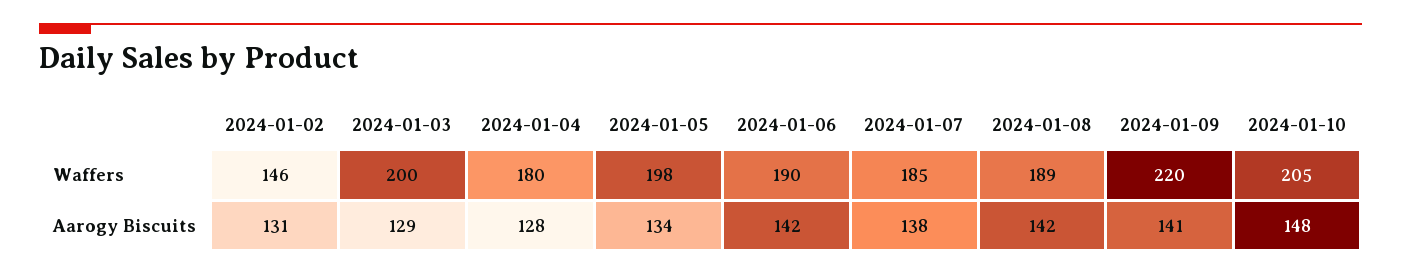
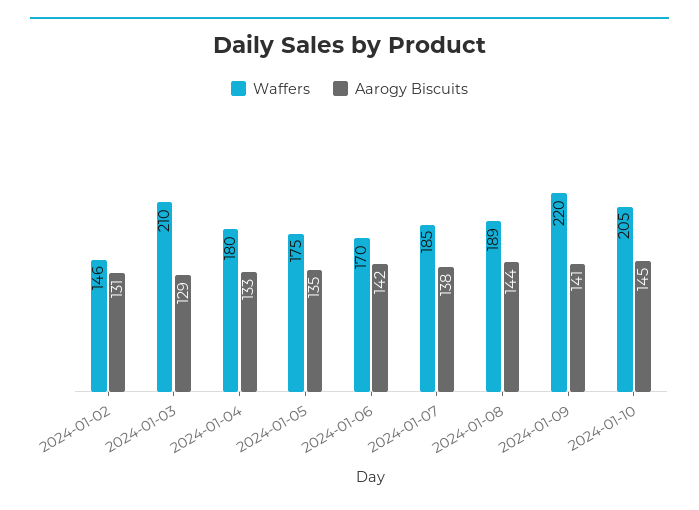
Waffers, 2024-01-03: 200 -> 210
Waffers, 2024-01-05: 198 -> 175
Waffers, 2024-01-06: 190 -> 170
Aarogy Biscuits, 2024-01-04: 128 -> 133
Aarogy Biscuits, 2024-01-05: 134 -> 135
Aarogy Biscuits, 2024-01-08: 142 -> 144
Aarogy Biscuits, 2024-01-10: 148 -> 145

